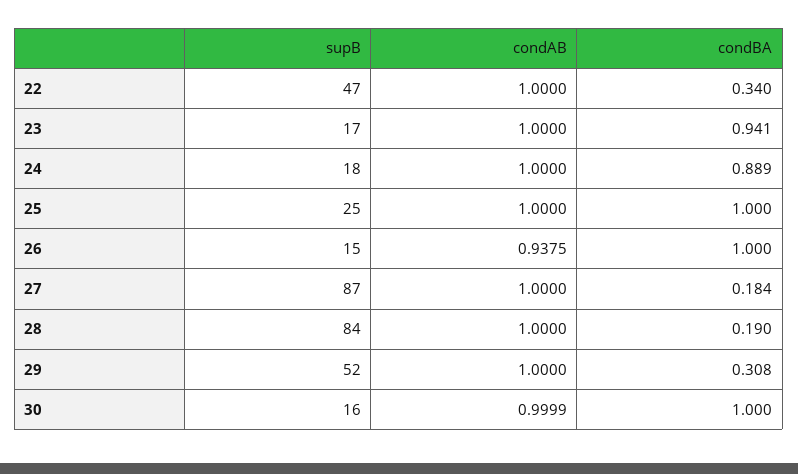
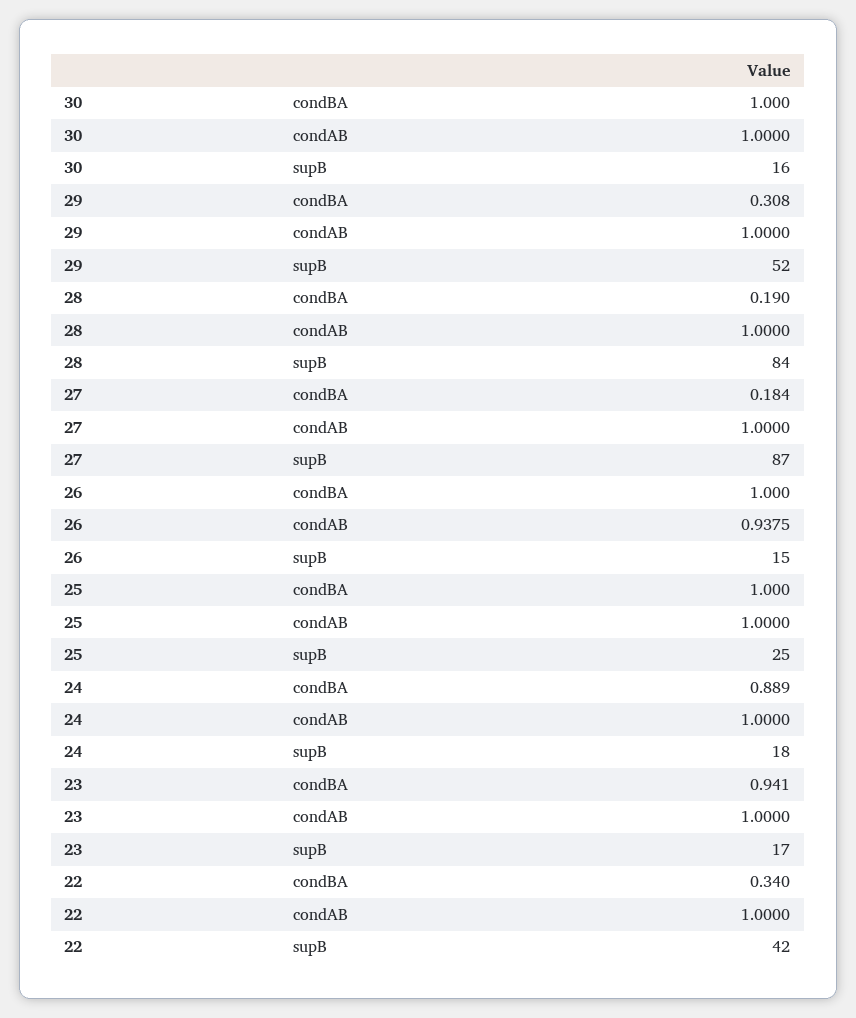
supB, 22: 47 -> 42
condAB, 30: 0.9999 -> 1

